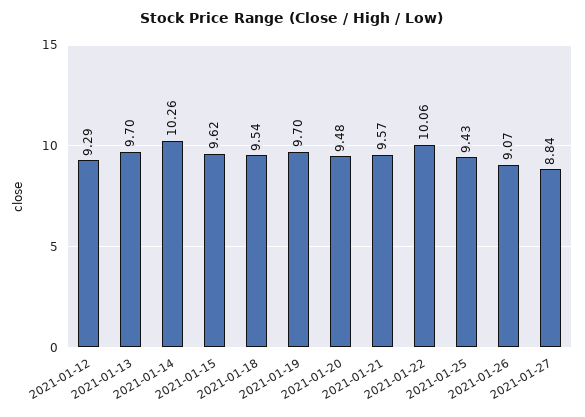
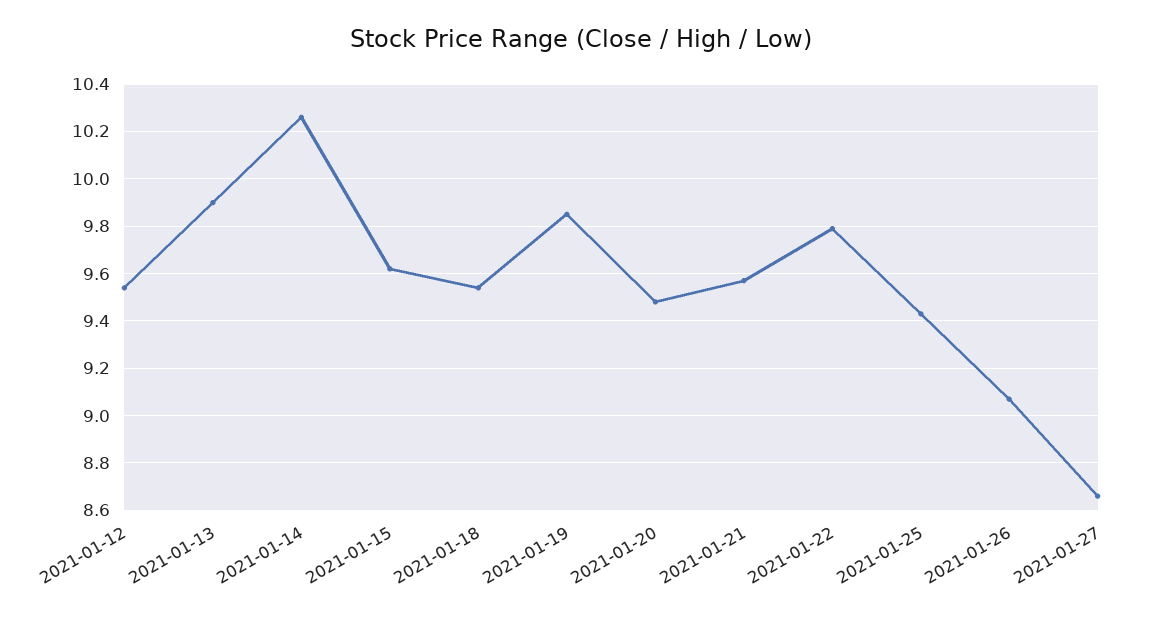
2021-01-12: 9.29 -> 9.55
2021-01-13: 9.7 -> 9.9
2021-01-19: 9.7 -> 9.85
2021-01-22: 10.06 -> 9.8
2021-01-27: 8.84 -> 8.65

